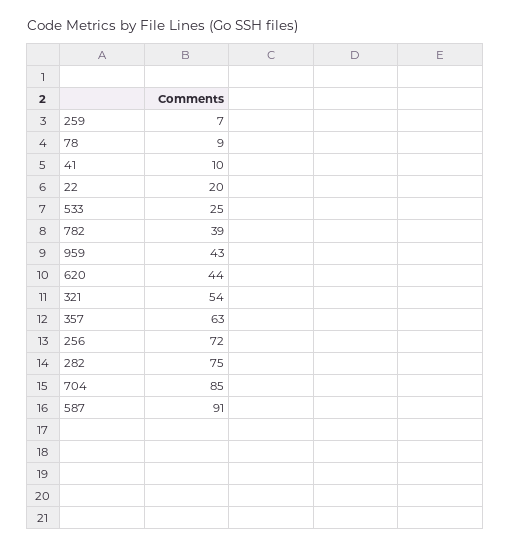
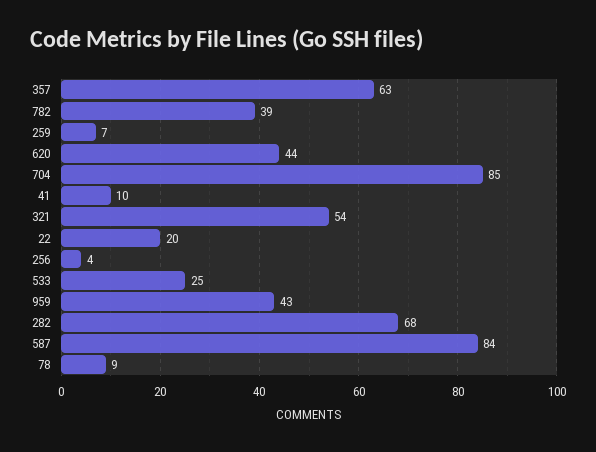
256: 72 -> 4
282: 75 -> 68
587: 91 -> 84

